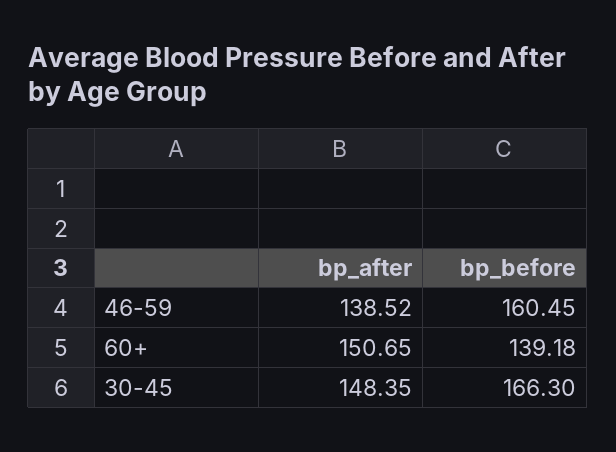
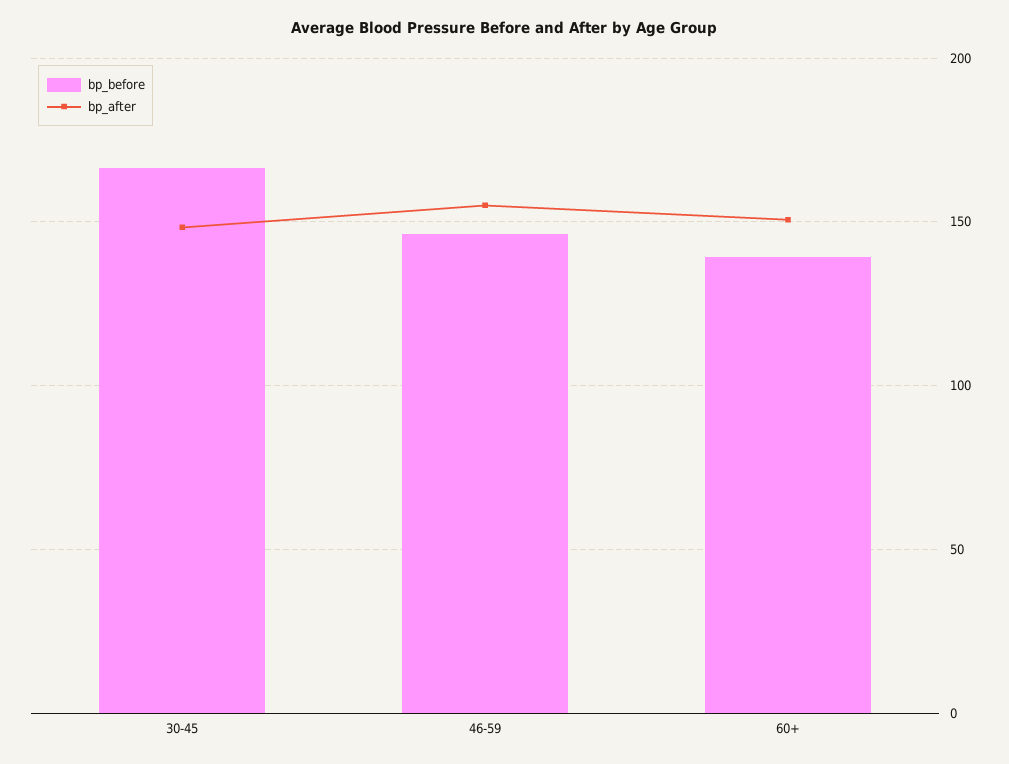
bp_after, 46-59: 138.52 -> 155
bp_before, 46-59: 160.45 -> 145

